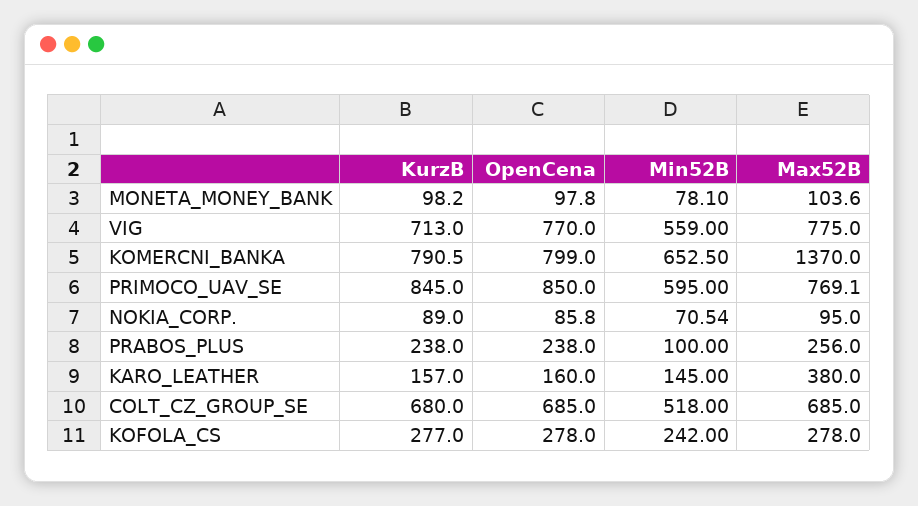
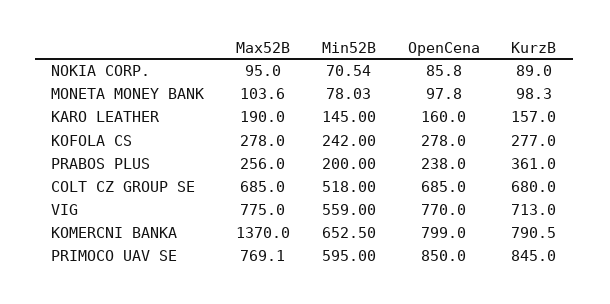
KurzB, MONETA_MONEY_BANK: 98.2 -> 98.3
Min52B, MONETA_MONEY_BANK: 78.1 -> 78.03
KurzB, PRABOS_PLUS: 238 -> 361
Min52B, PRABOS_PLUS: 100 -> 200
Max52B, KARO_LEATHER: 380 -> 190

